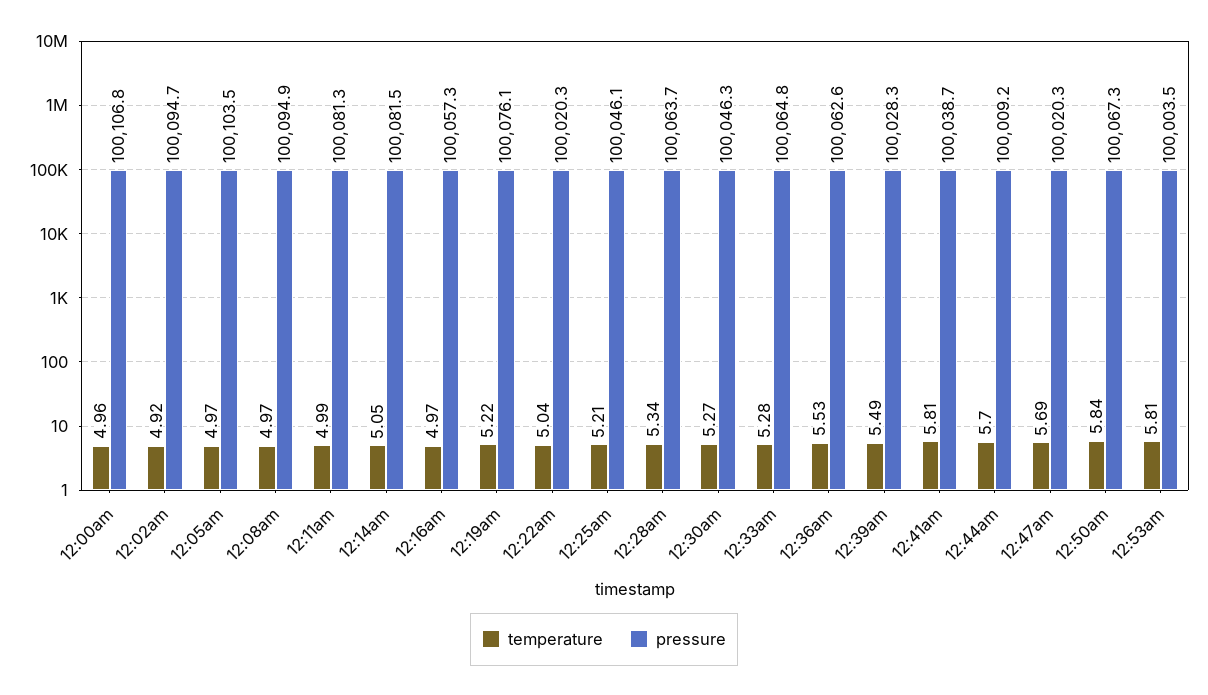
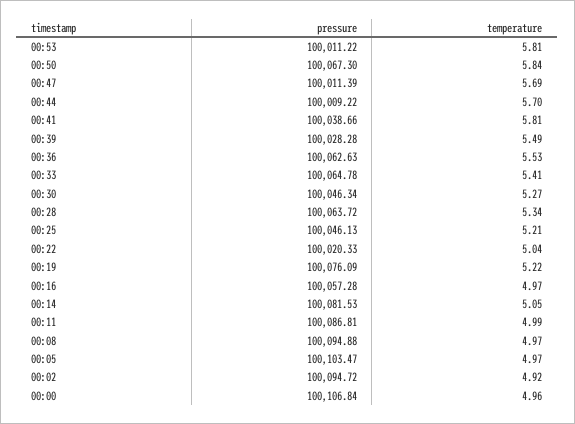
pressure, 12:11am: 100081.3 -> 100086.81
temperature, 12:33am: 5.28 -> 5.41
pressure, 12:47am: 100020.3 -> 100011.39
pressure, 12:53am: 100003.5 -> 100011.22

